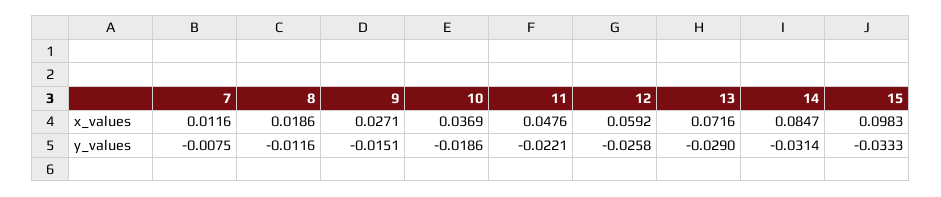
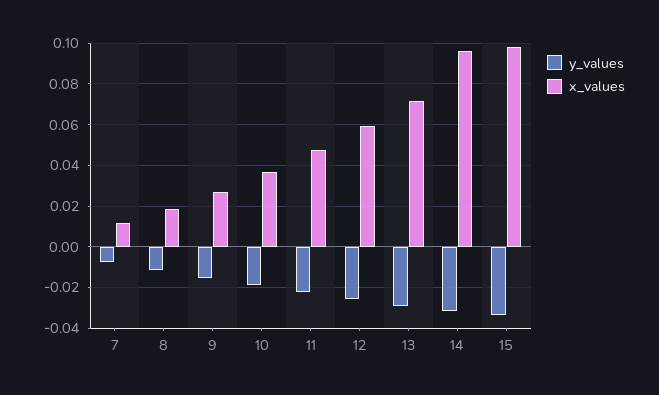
x_values, 14: 0.0847 -> 0.095

